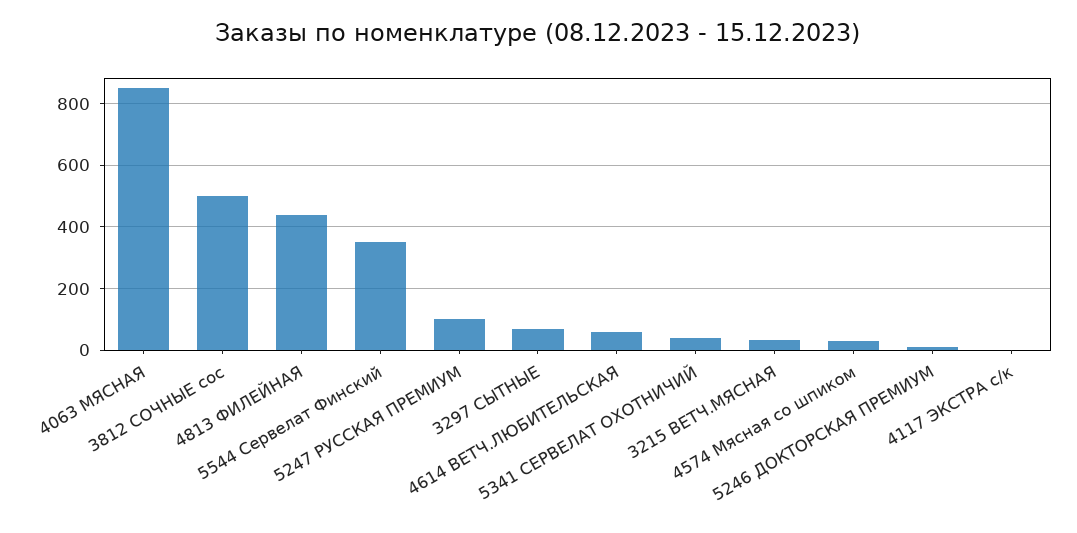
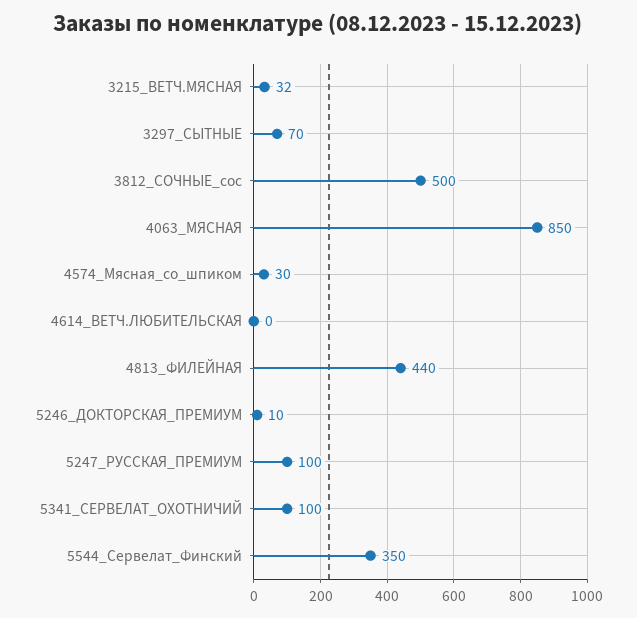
4614 ВЕТЧ.ЛЮБИТЕЛЬСКАЯ: 60 -> 0
5341 СЕРВЕЛАТ ОХОТНИЧИЙ: 40 -> 100
4117 ЭКСТРА с/к: 0 -> none

